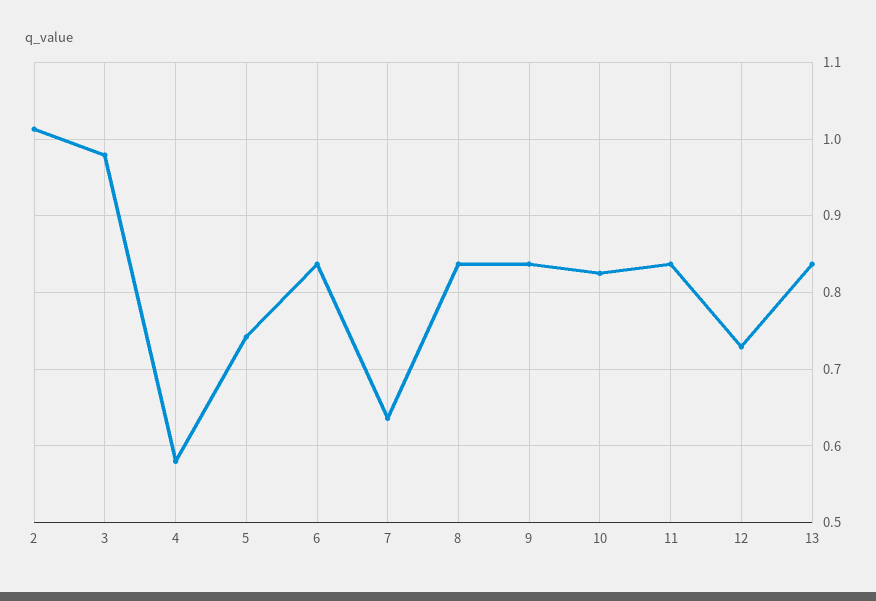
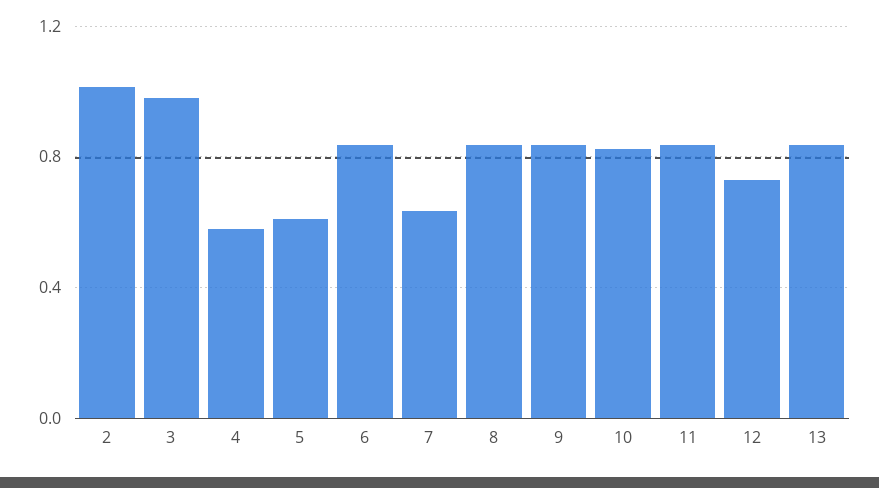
5: 0.74 -> 0.6

